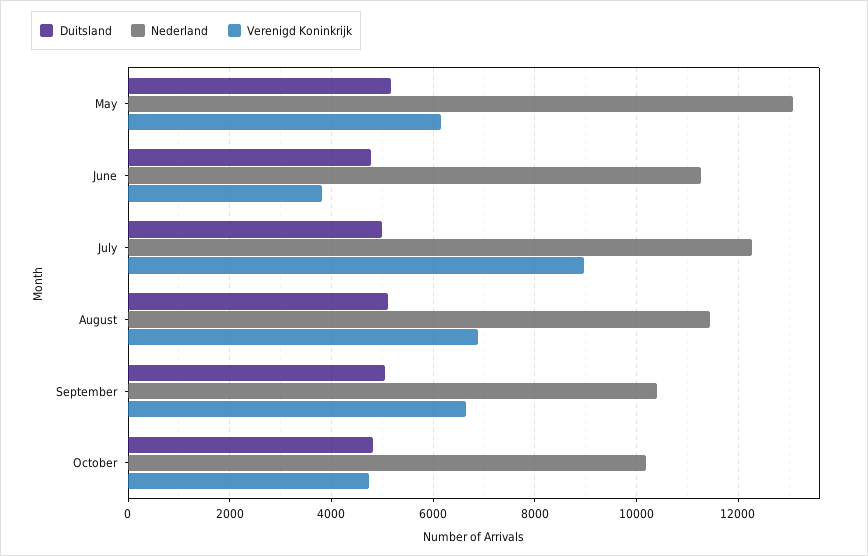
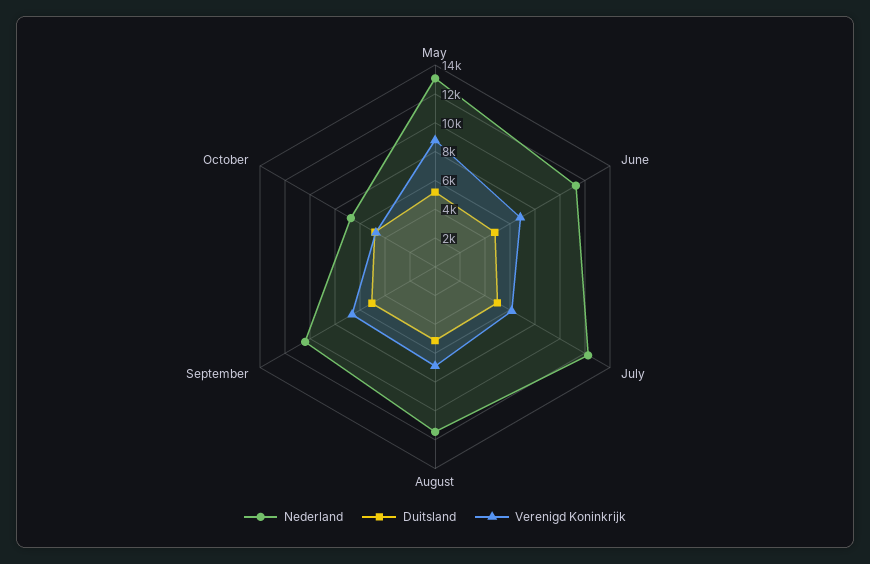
Verenigd Koninkrijk, May: 6200 -> 9000
Verenigd Koninkrijk, June: 3800 -> 7000
Verenigd Koninkrijk, July: 9000 -> 6000
Nederland, October: 10200 -> 7000

